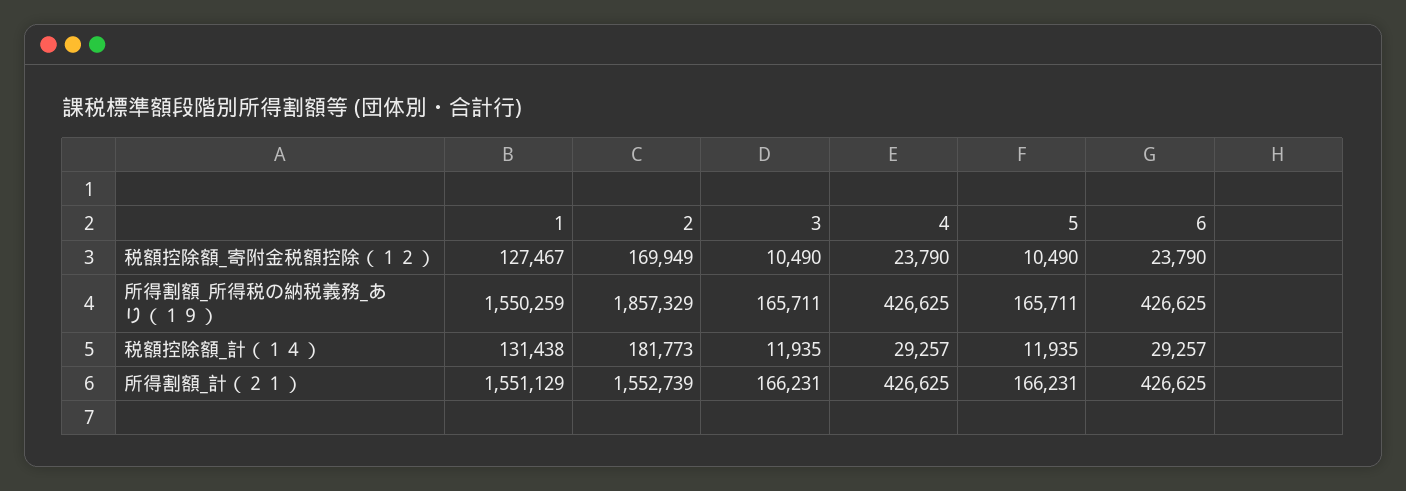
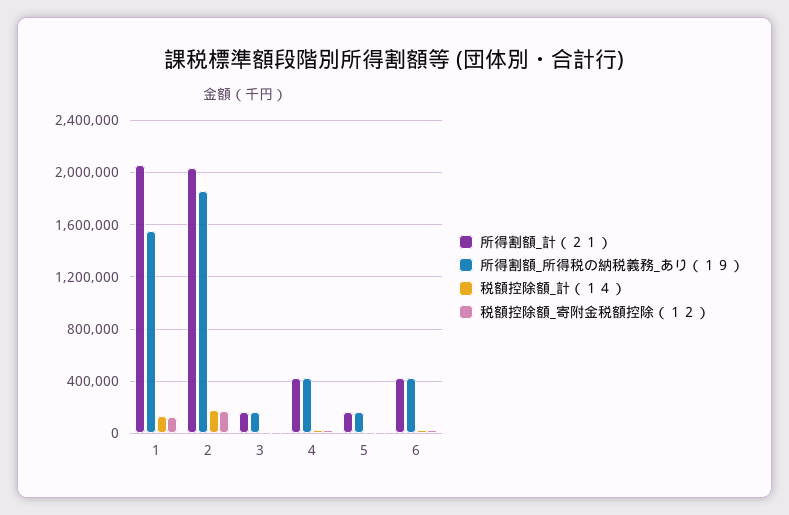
所得割額_計（２１）, 1: 1551129 -> 2050000
所得割額_計（２１）, 2: 1552739 -> 2050000

